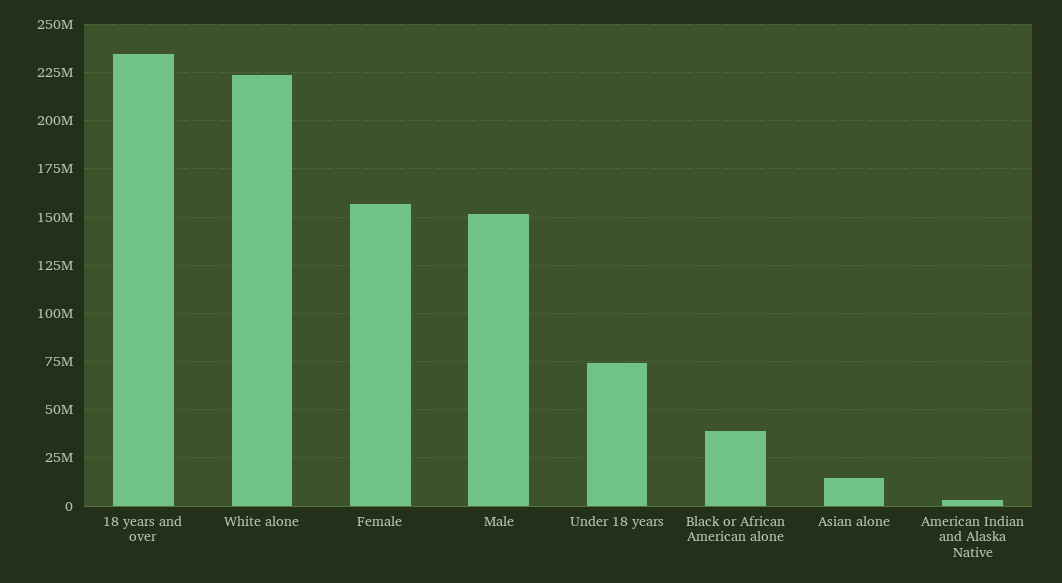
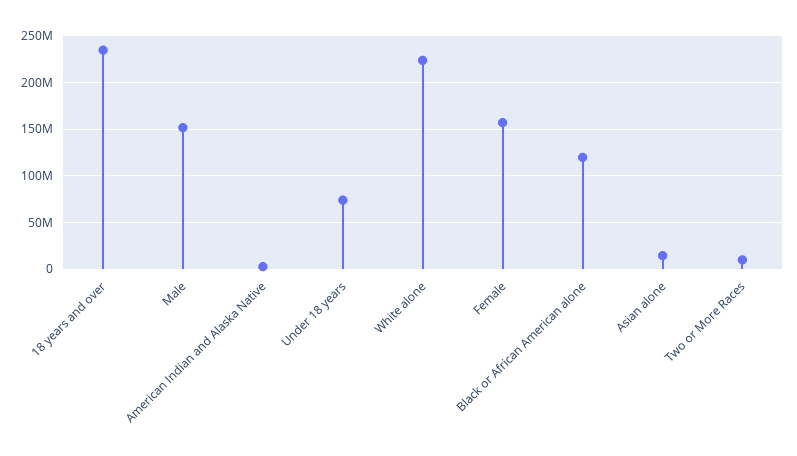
Black or African American alone: 40000000 -> 120000000
Two or More Races: none -> 10000000

